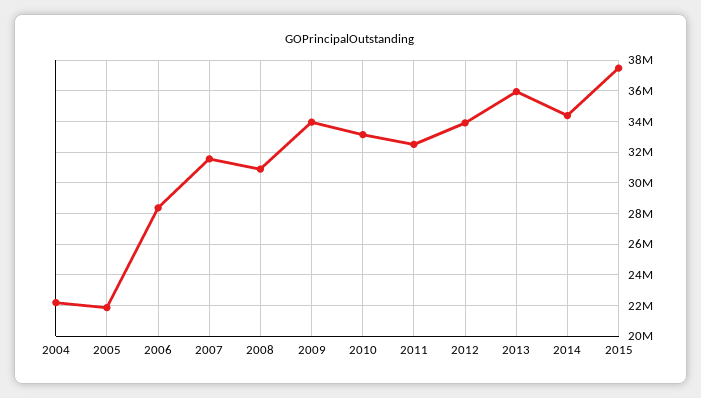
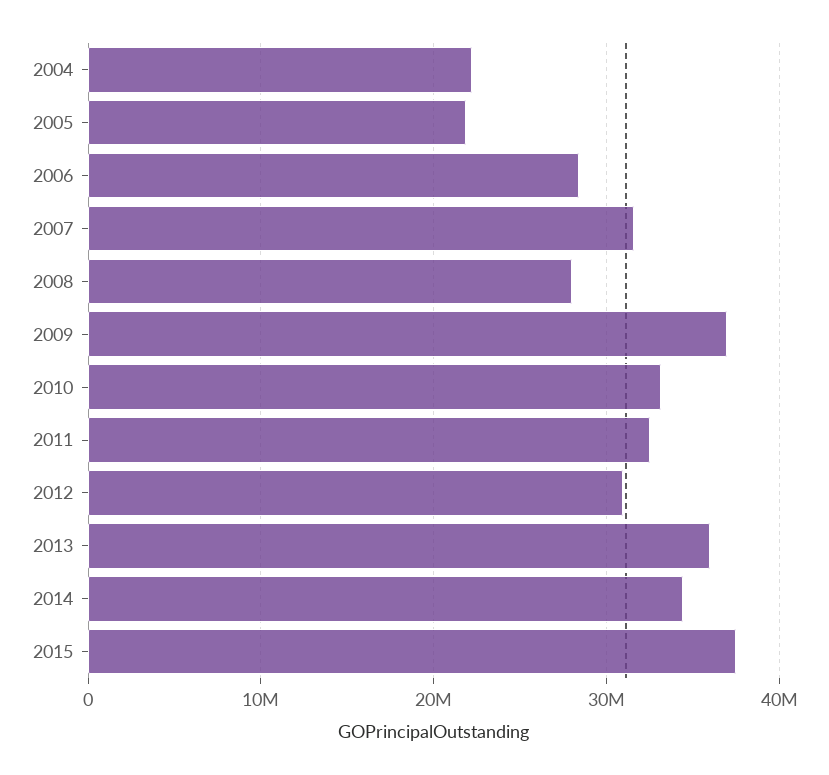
2008: 31000000 -> 28000000
2009: 34000000 -> 37000000
2012: 34000000 -> 31000000

